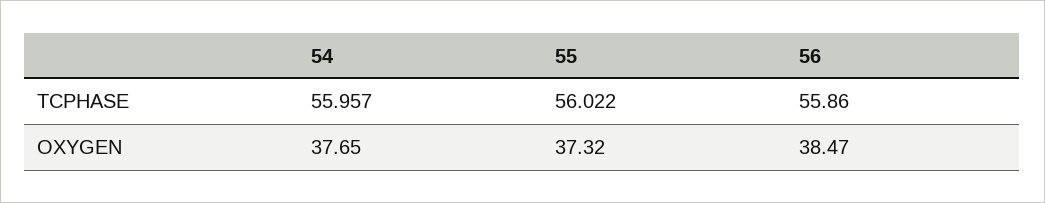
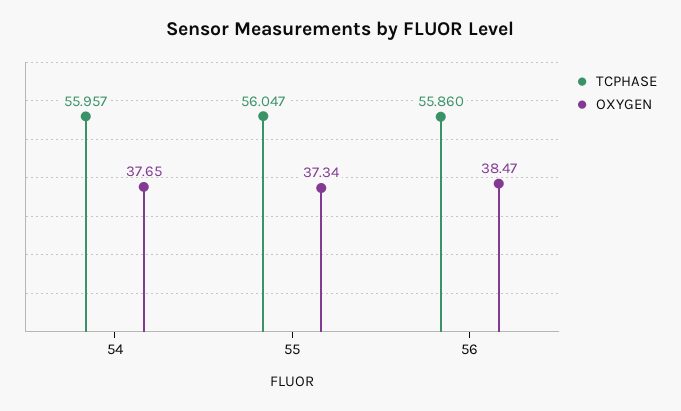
TCPHASE, 55: 56.022 -> 56.047
OXYGEN, 55: 37.32 -> 37.34

